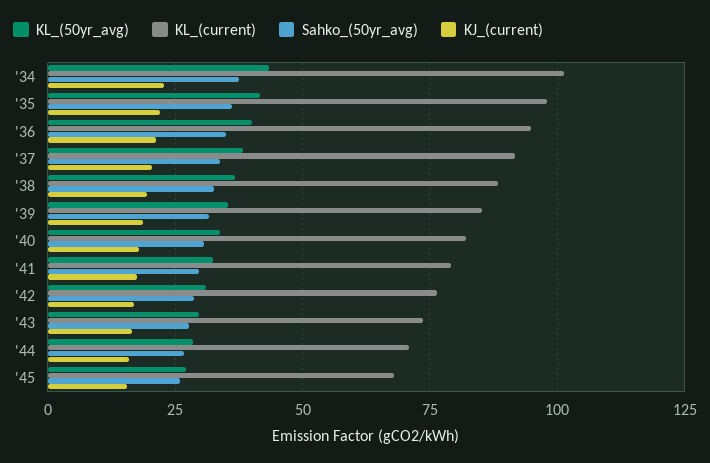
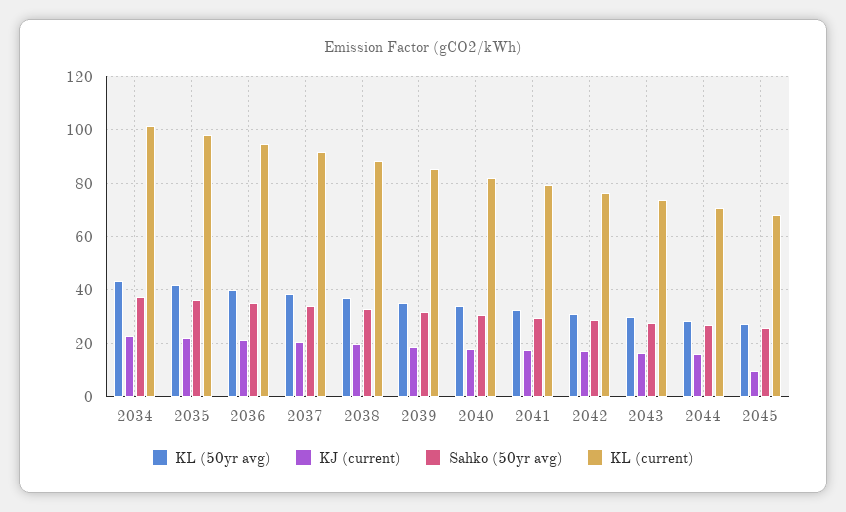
KJ_(current), '45: 15 -> 10

